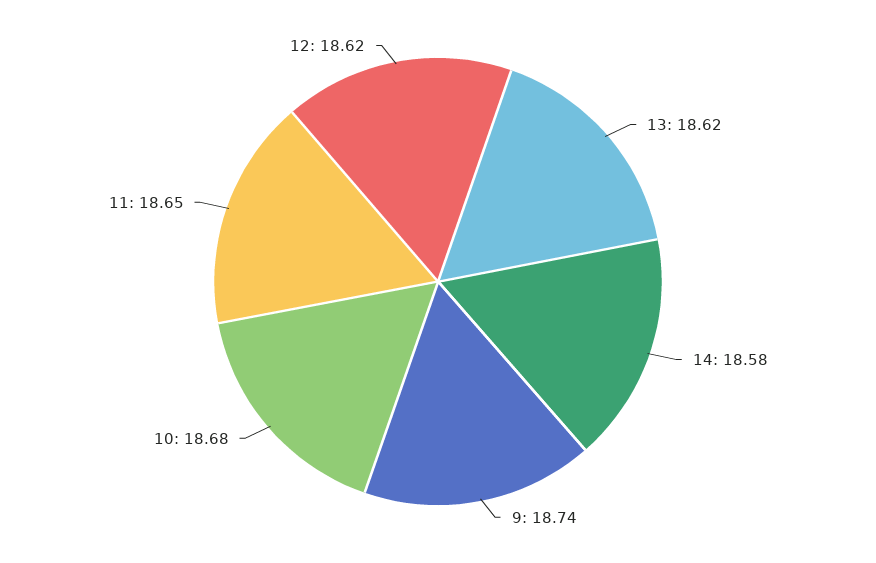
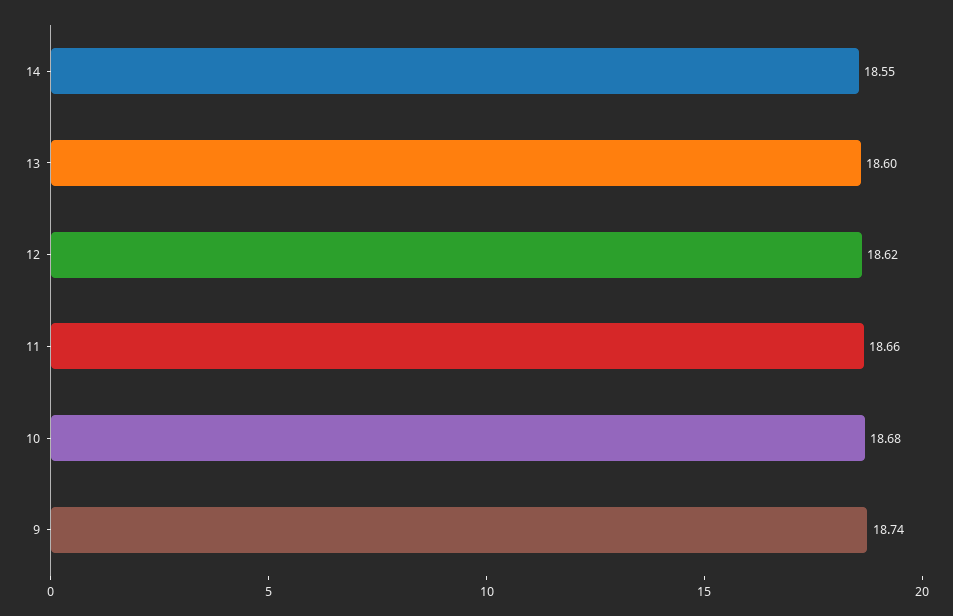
13: 18.62 -> 18.6
14: 18.58 -> 18.55
11: 18.65 -> 18.66

